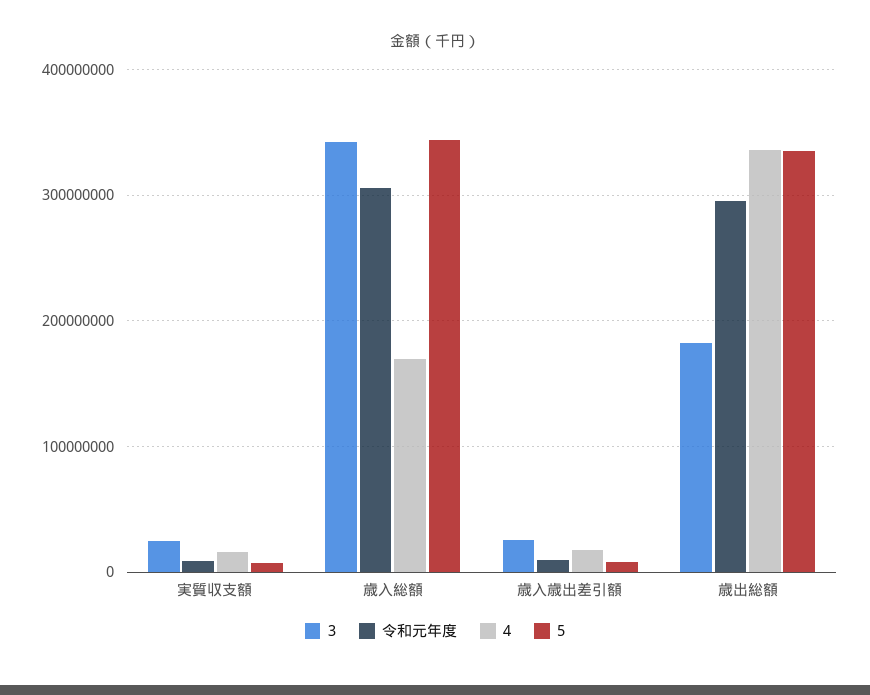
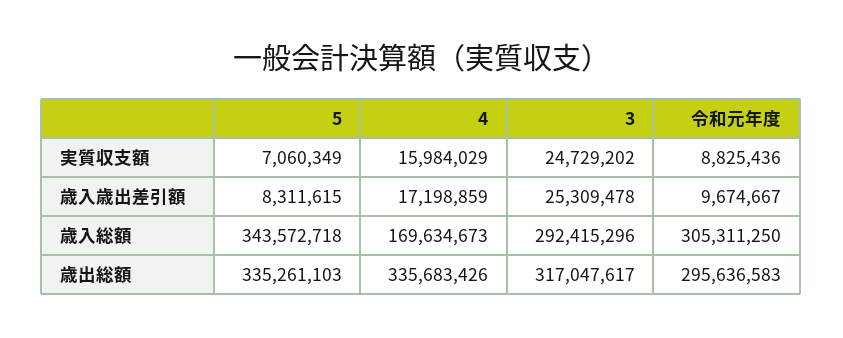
3, 歳入総額: 340000000 -> 292415296
3, 歳出総額: 180000000 -> 317047617

